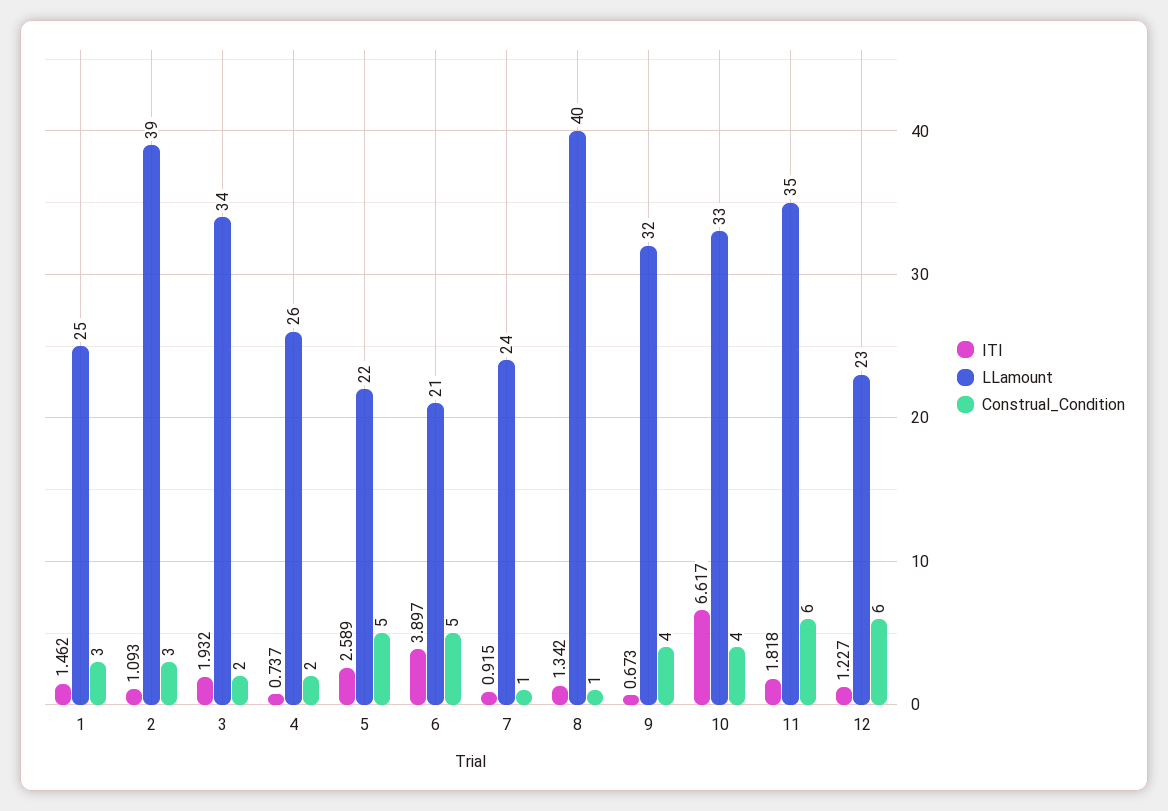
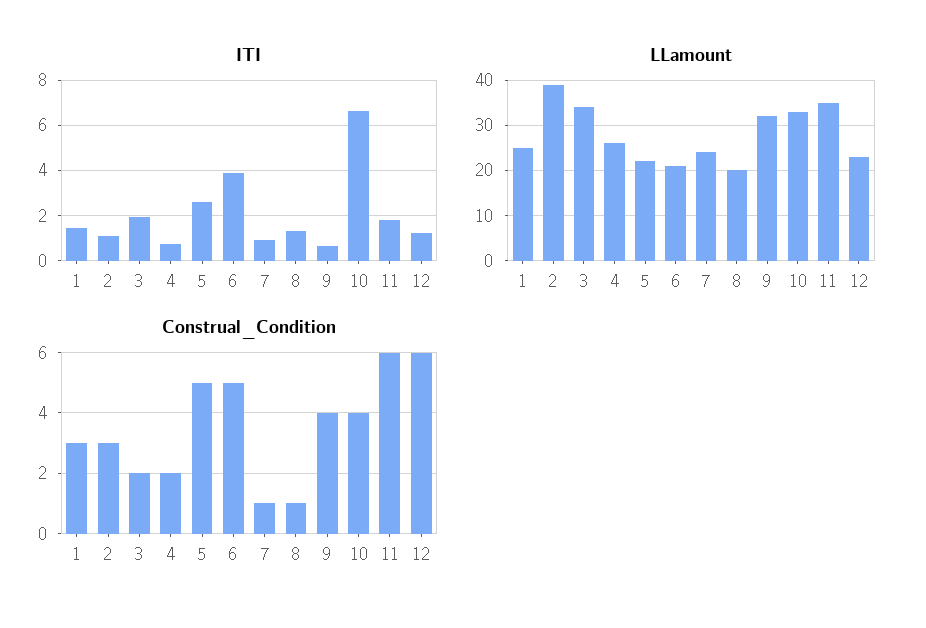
LLamount, 8: 40 -> 20

